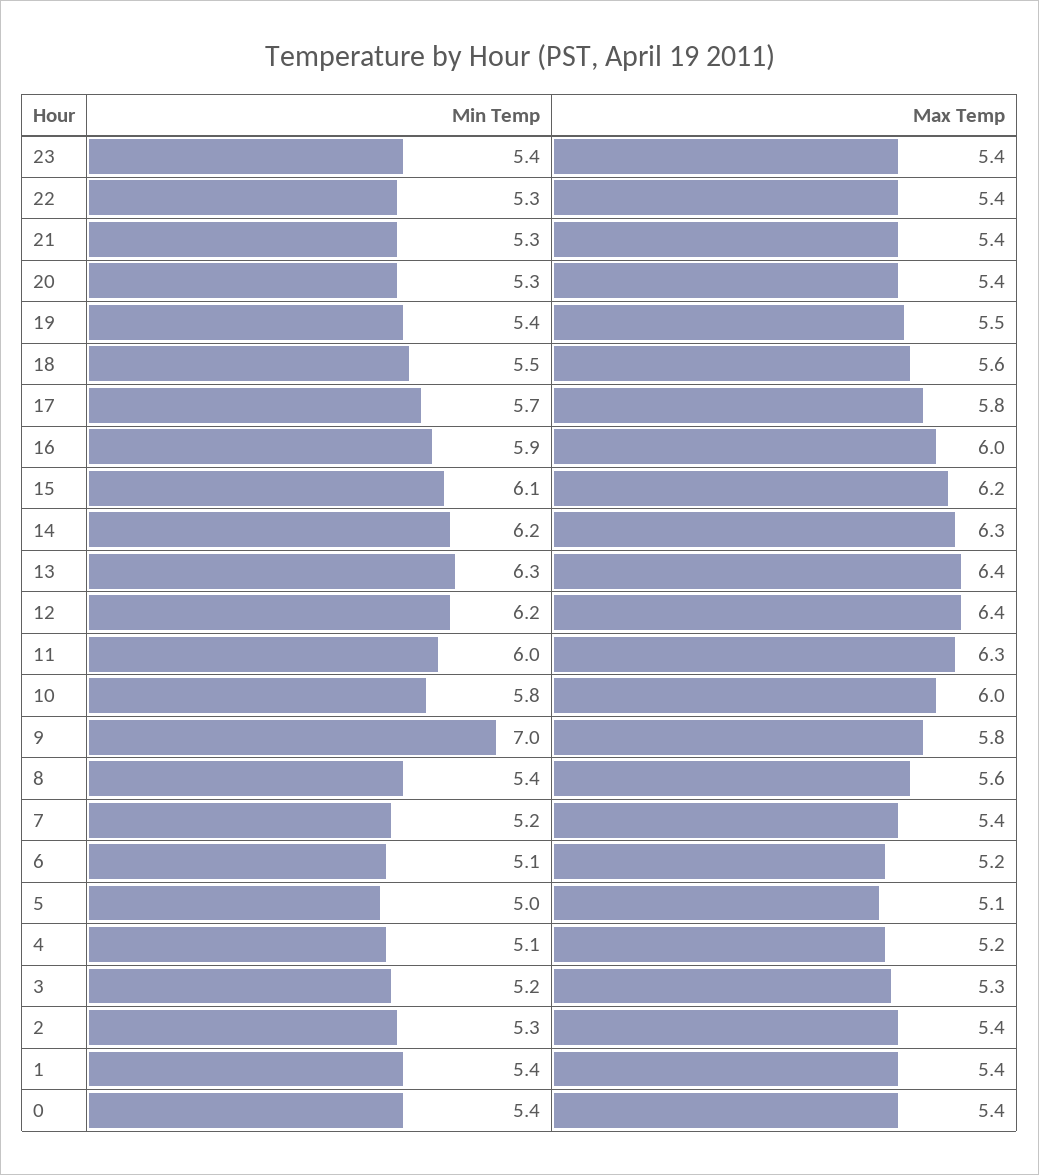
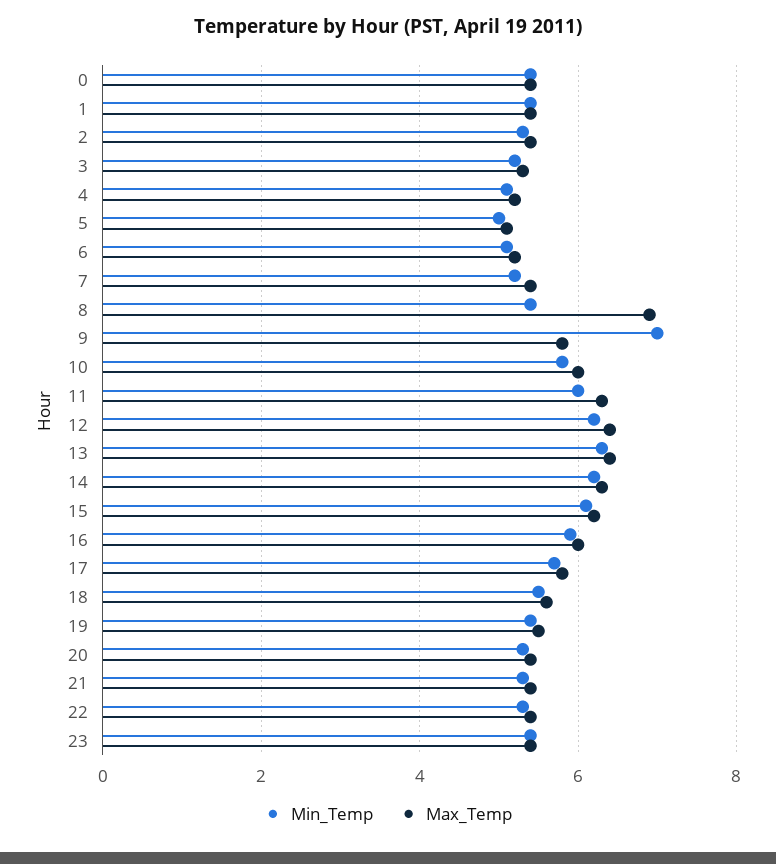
Max Temp, 8: 5.6 -> 7

